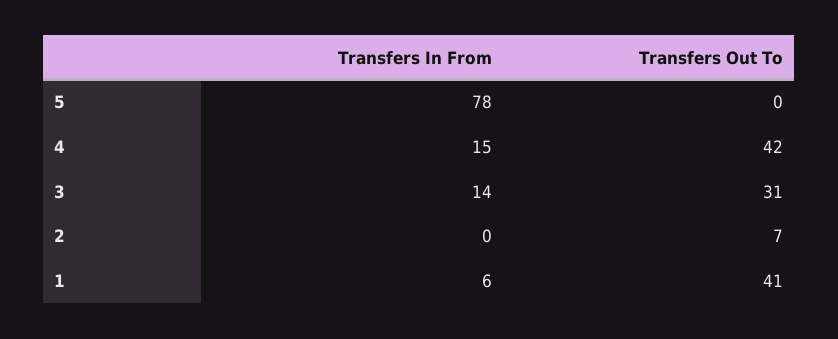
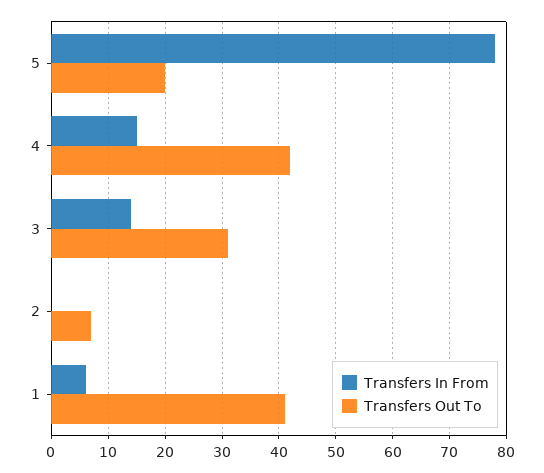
Transfers Out To, 5: 0 -> 20

